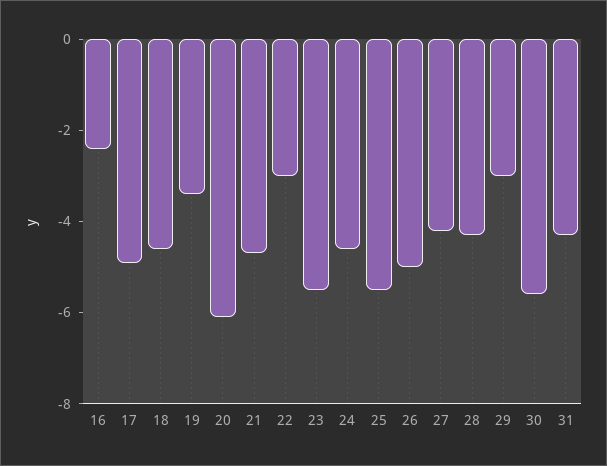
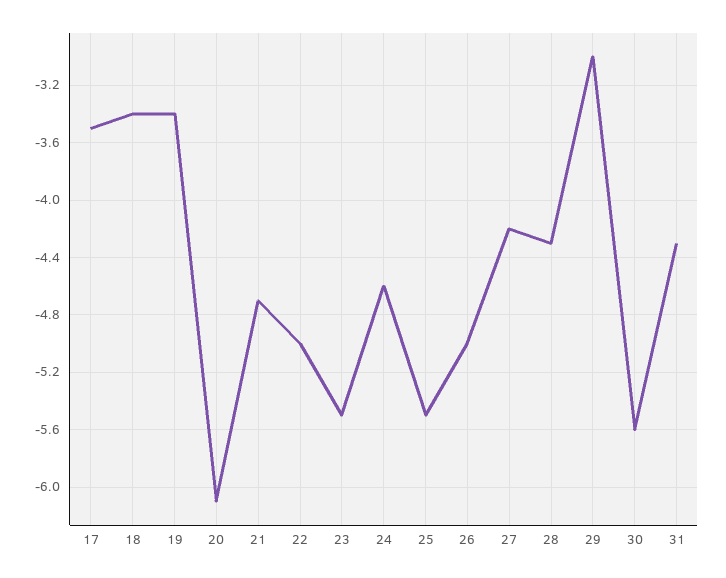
16: -2.5 -> none
17: -5 -> -3.5
18: -4.5 -> -3.4
22: -3 -> -5

